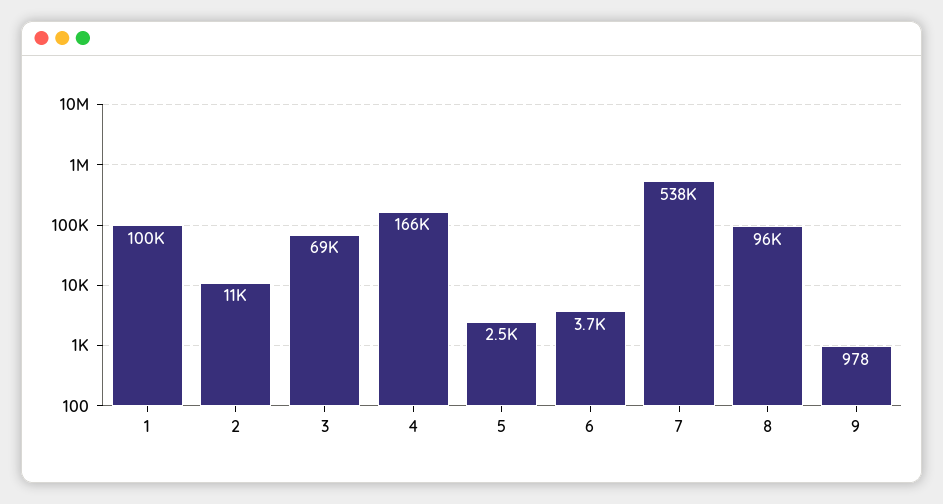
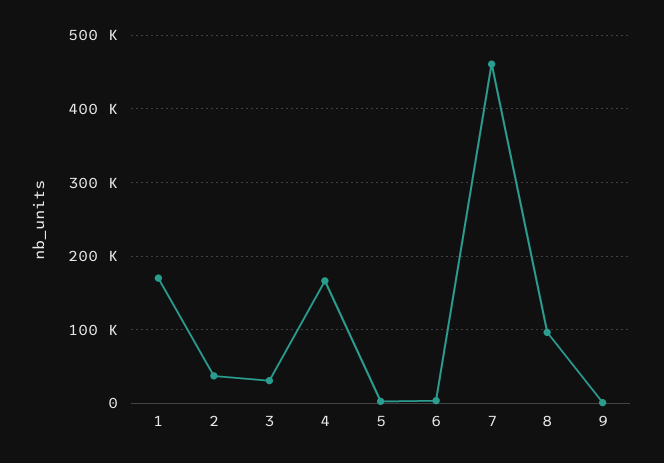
1: 100000 -> 170000
2: 11000 -> 40000
3: 69000 -> 30000
7: 538000 -> 460000

